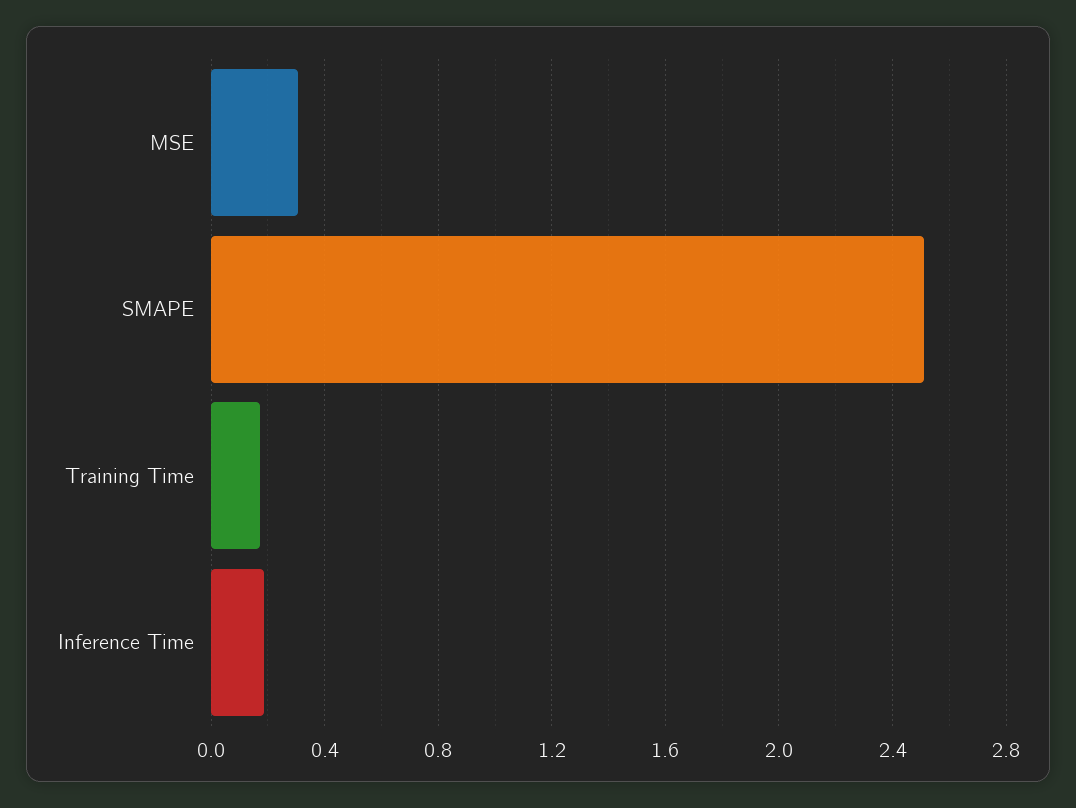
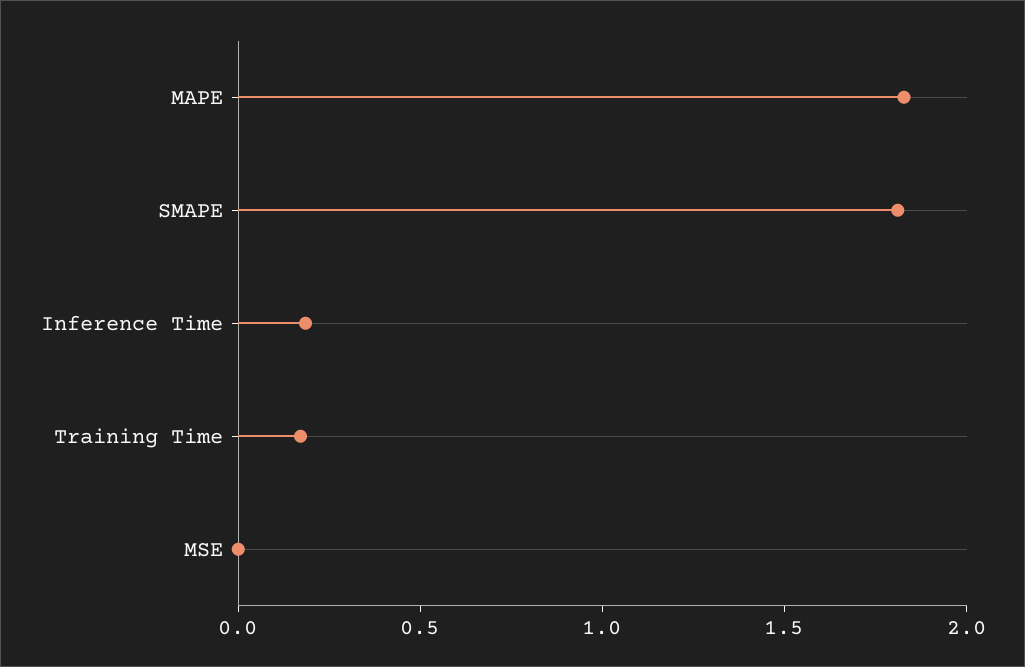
MSE: 0.3 -> 0
SMAPE: 2.5 -> 1.8
MAPE: none -> 1.8

